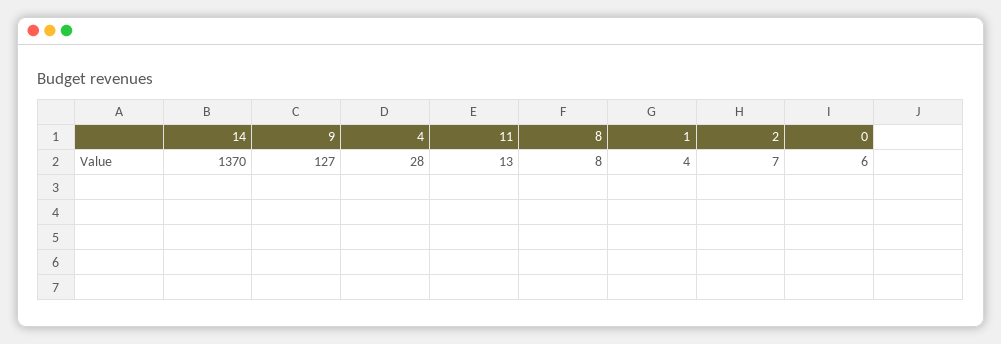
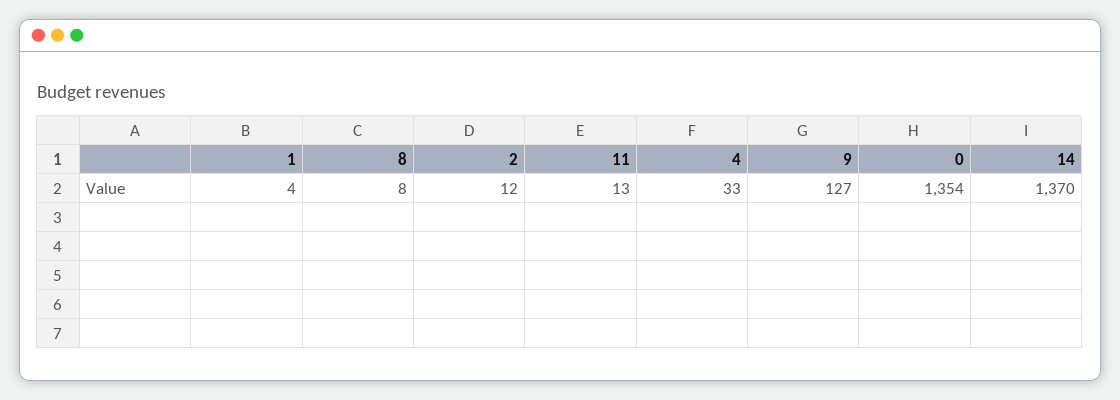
4: 28 -> 33
2: 7 -> 12
0: 6 -> 1354

